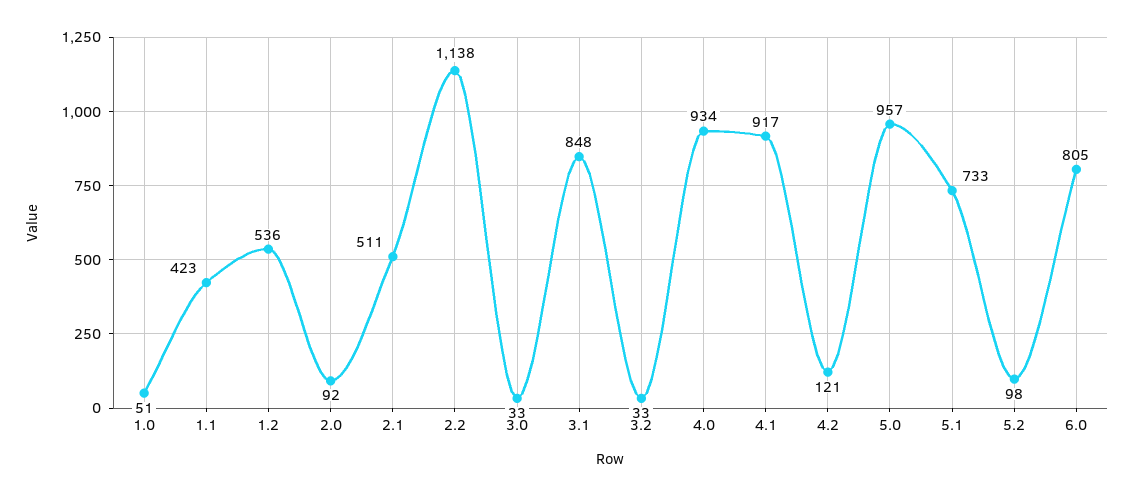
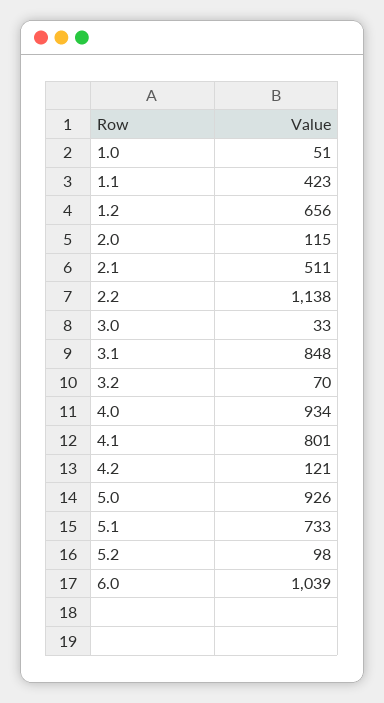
1.2: 536 -> 656
2.0: 92 -> 115
3.2: 33 -> 70
4.1: 917 -> 801
5.0: 957 -> 926
6.0: 805 -> 1039

